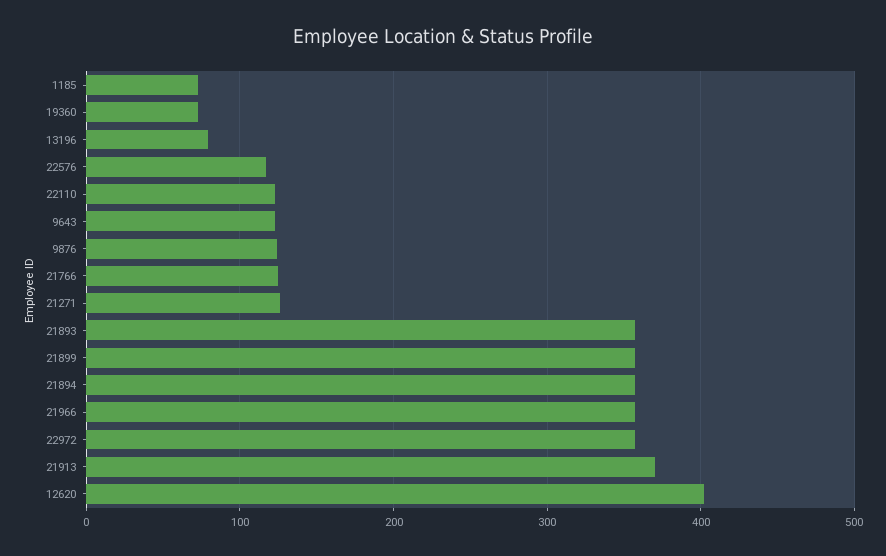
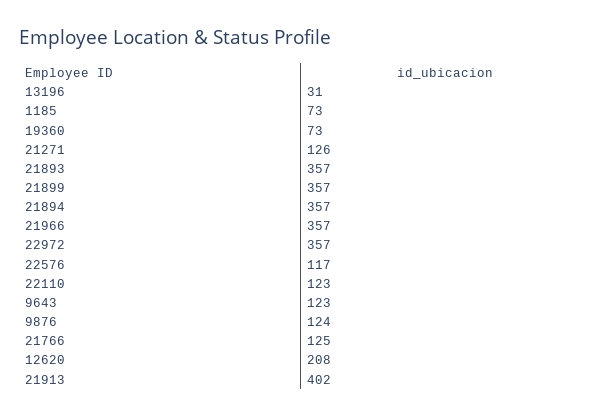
13196: 80 -> 31
21913: 370 -> 402
12620: 400 -> 208

